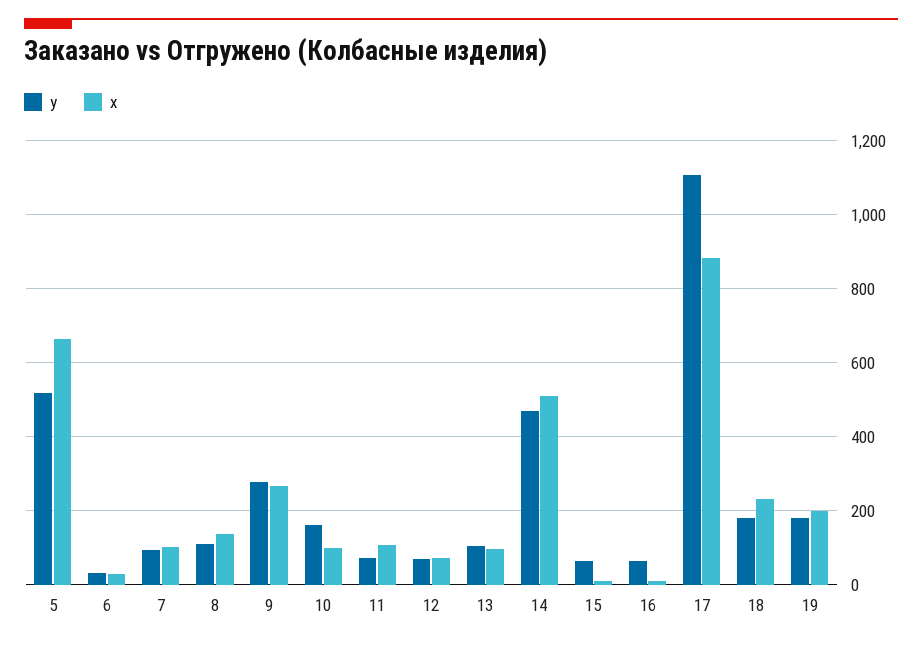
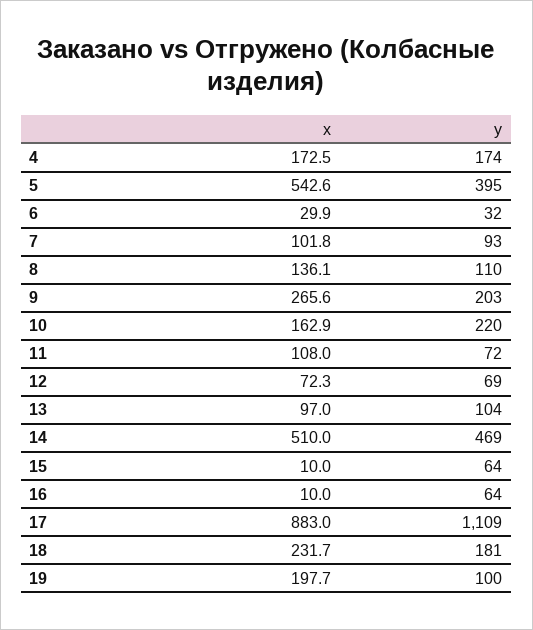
y, 5: 520 -> 395
x, 5: 660 -> 542.6
y, 9: 280 -> 203
y, 10: 160 -> 220
x, 10: 100 -> 162.9
y, 19: 180 -> 100
x, 4: none -> 172.5
y, 4: none -> 174

